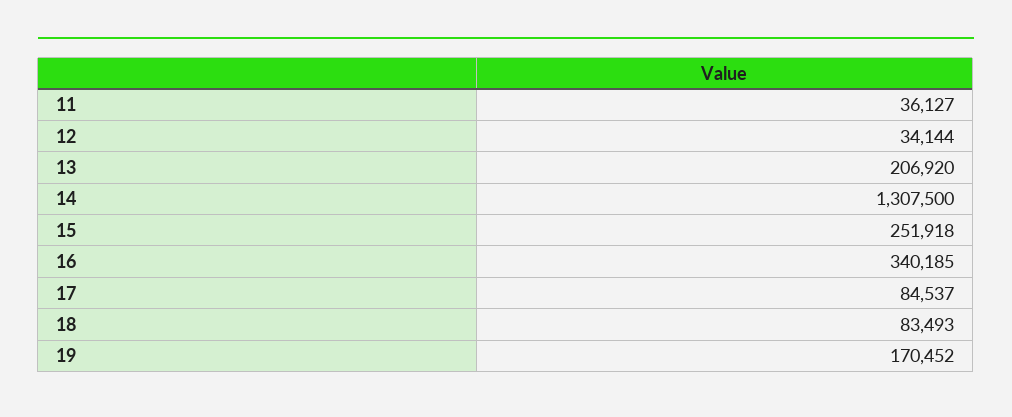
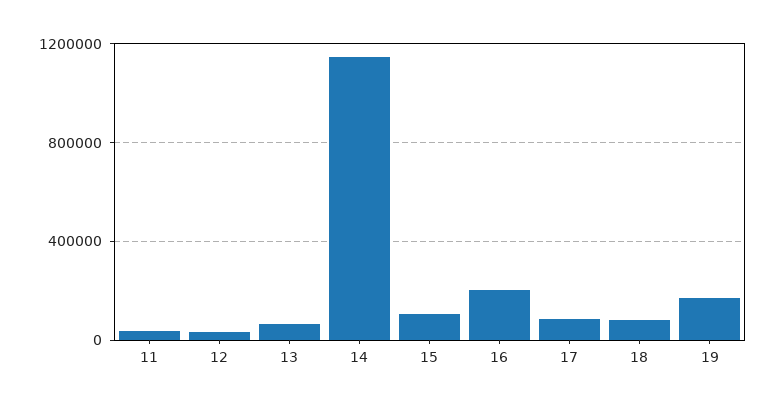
13: 206920 -> 50000
14: 1307500 -> 1150000
15: 251918 -> 100000
16: 340185 -> 200000

